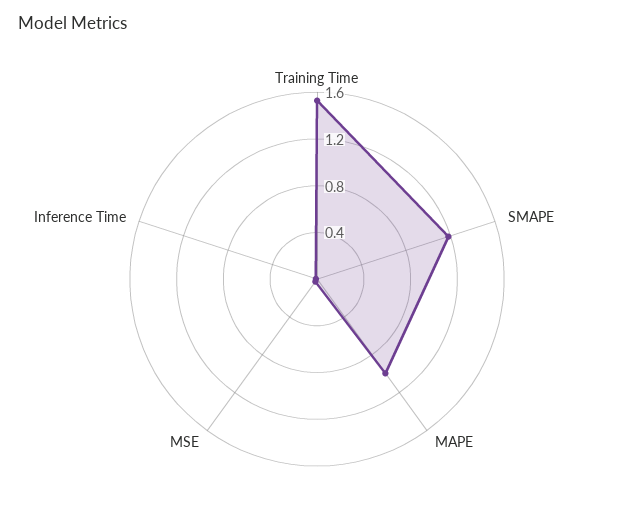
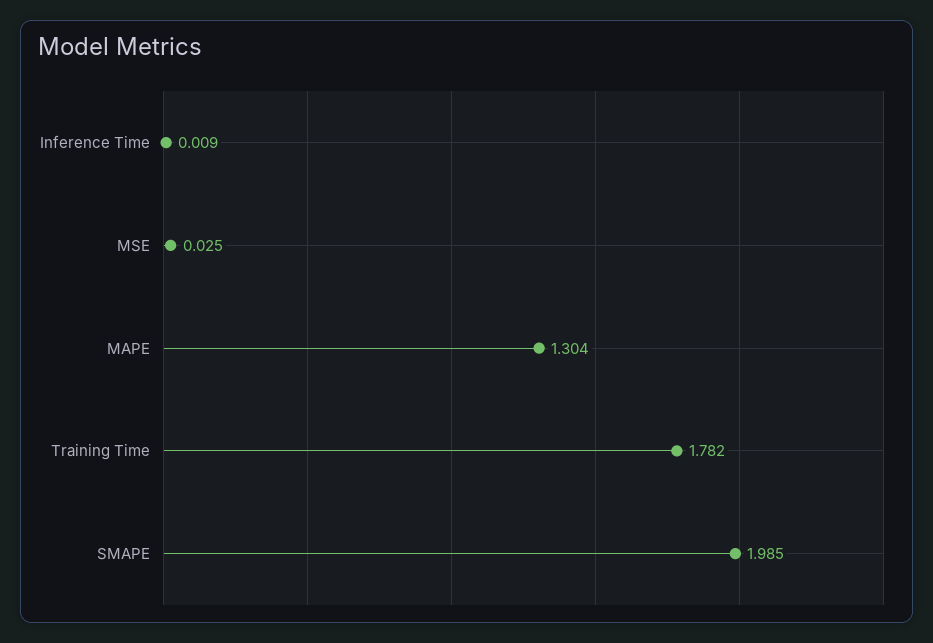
Training Time: 1.5 -> 1.782
SMAPE: 1.2 -> 1.985
MAPE: 1 -> 1.304

